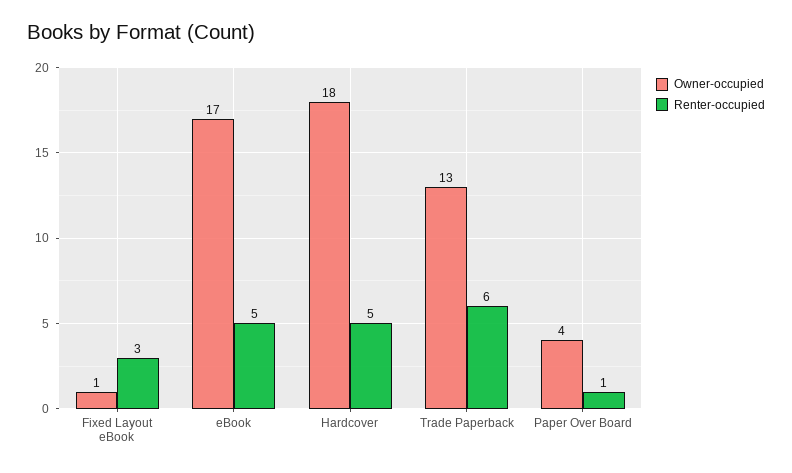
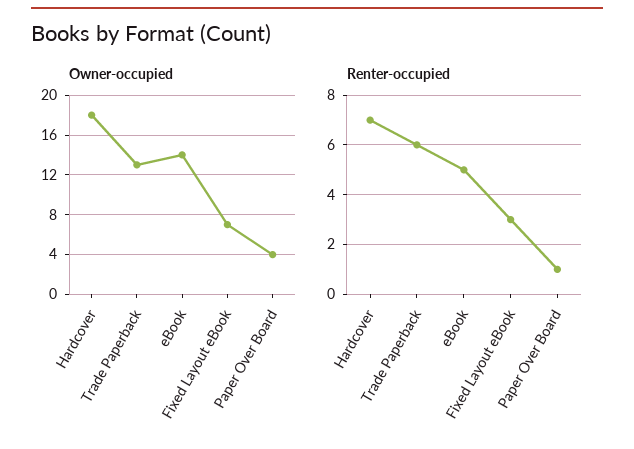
Owner-occupied, Fixed Layout eBook: 1 -> 7
Owner-occupied, eBook: 17 -> 14
Renter-occupied, Hardcover: 5 -> 7

